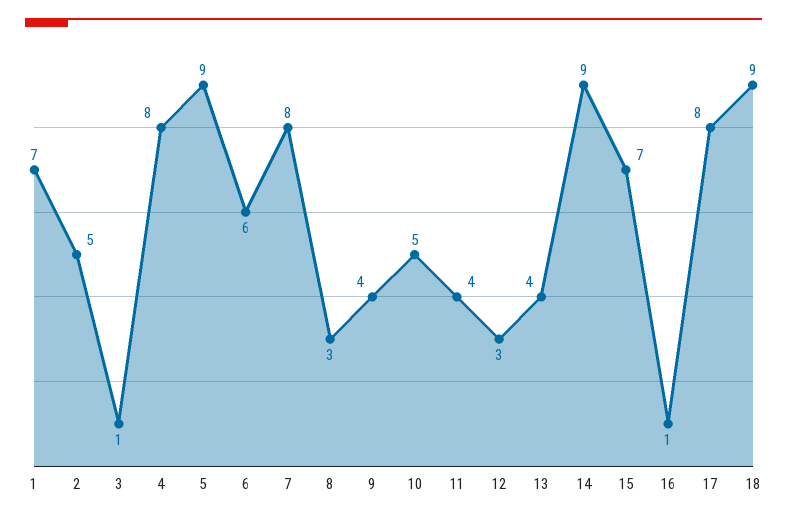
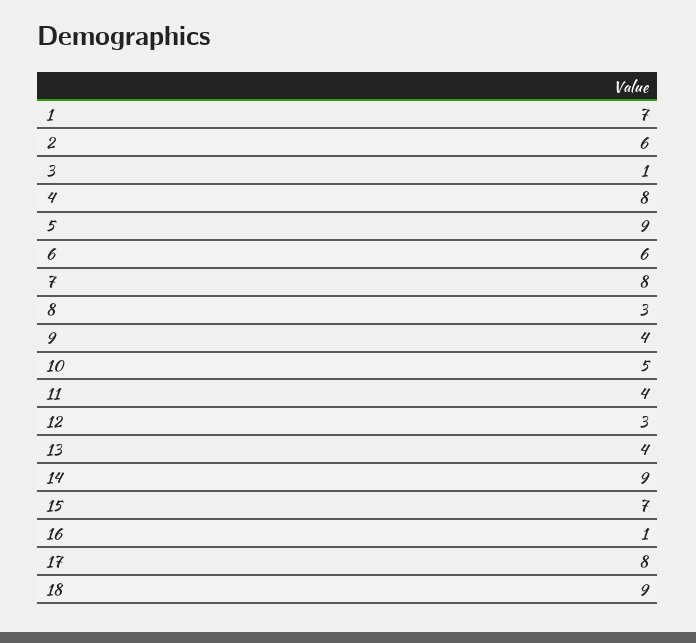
2: 5 -> 6

